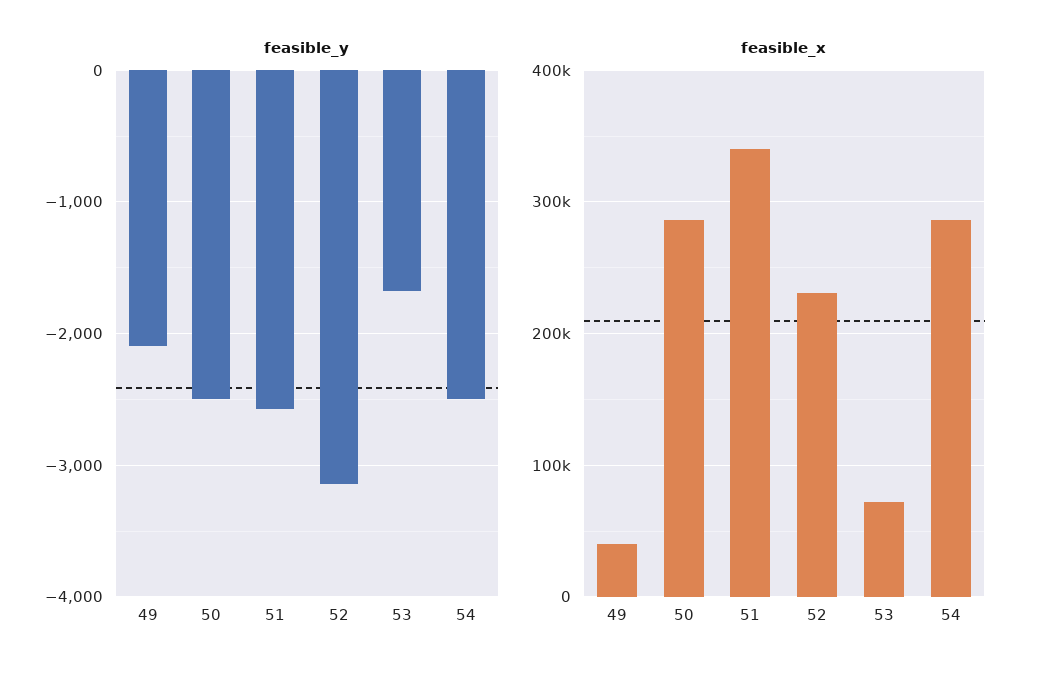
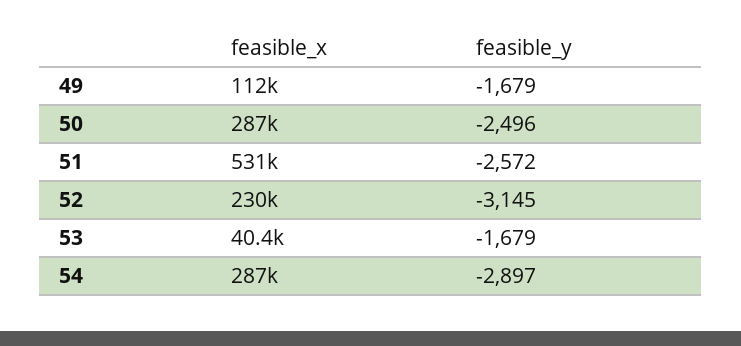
feasible_y, 49: -2100 -> -1679
feasible_y, 54: -2500 -> -2897
feasible_x, 49: 40000 -> 112000
feasible_x, 51: 340000 -> 531000
feasible_x, 53: 70000 -> 40400

